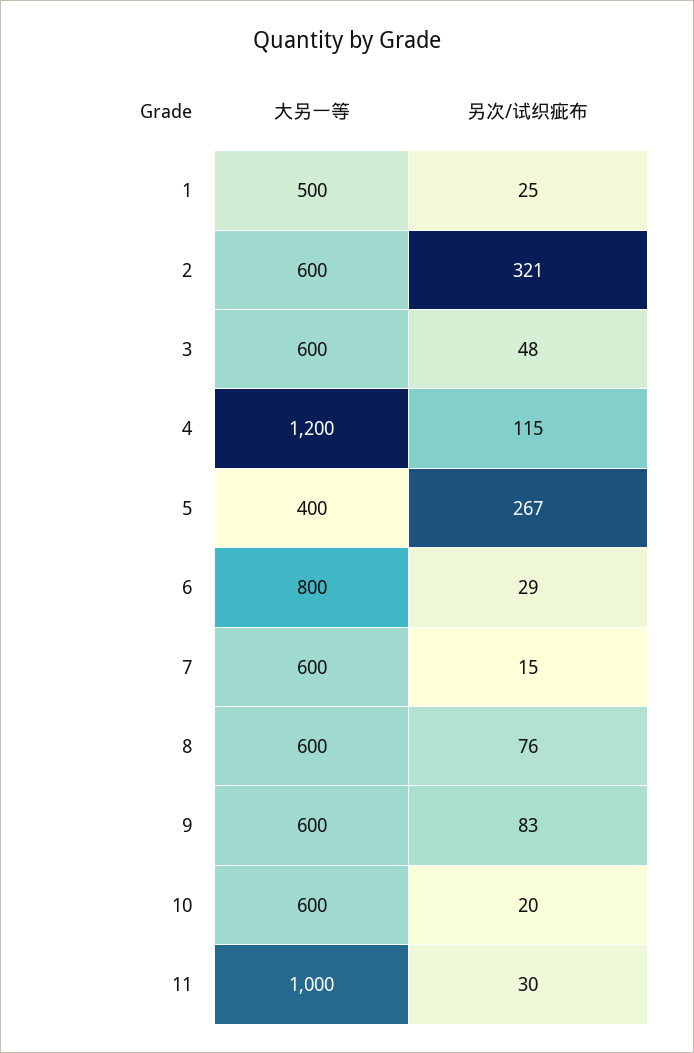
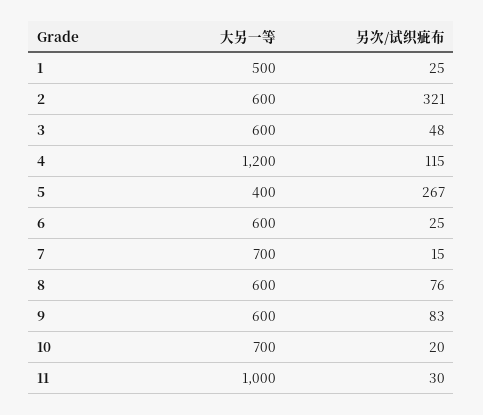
大另一等, 6: 800 -> 600
另次/试织疵布, 6: 29 -> 25
大另一等, 7: 600 -> 700
大另一等, 10: 600 -> 700

